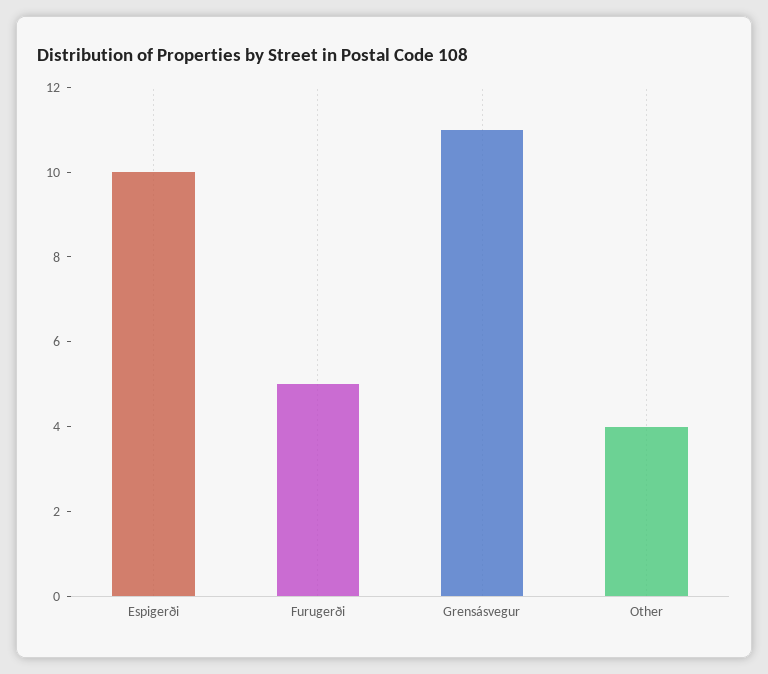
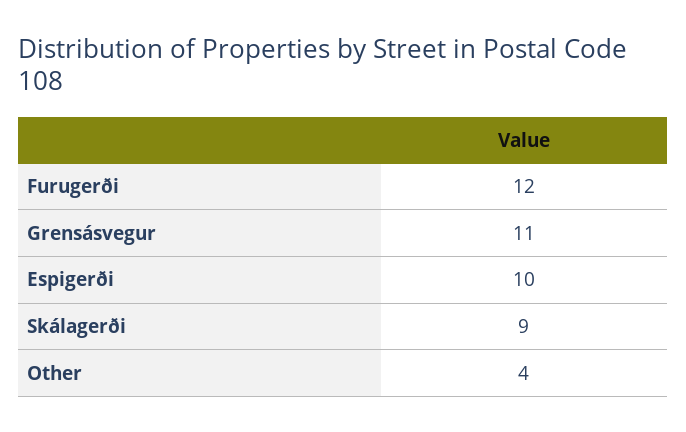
Furugerði: 5 -> 12
Skálagerði: none -> 9

